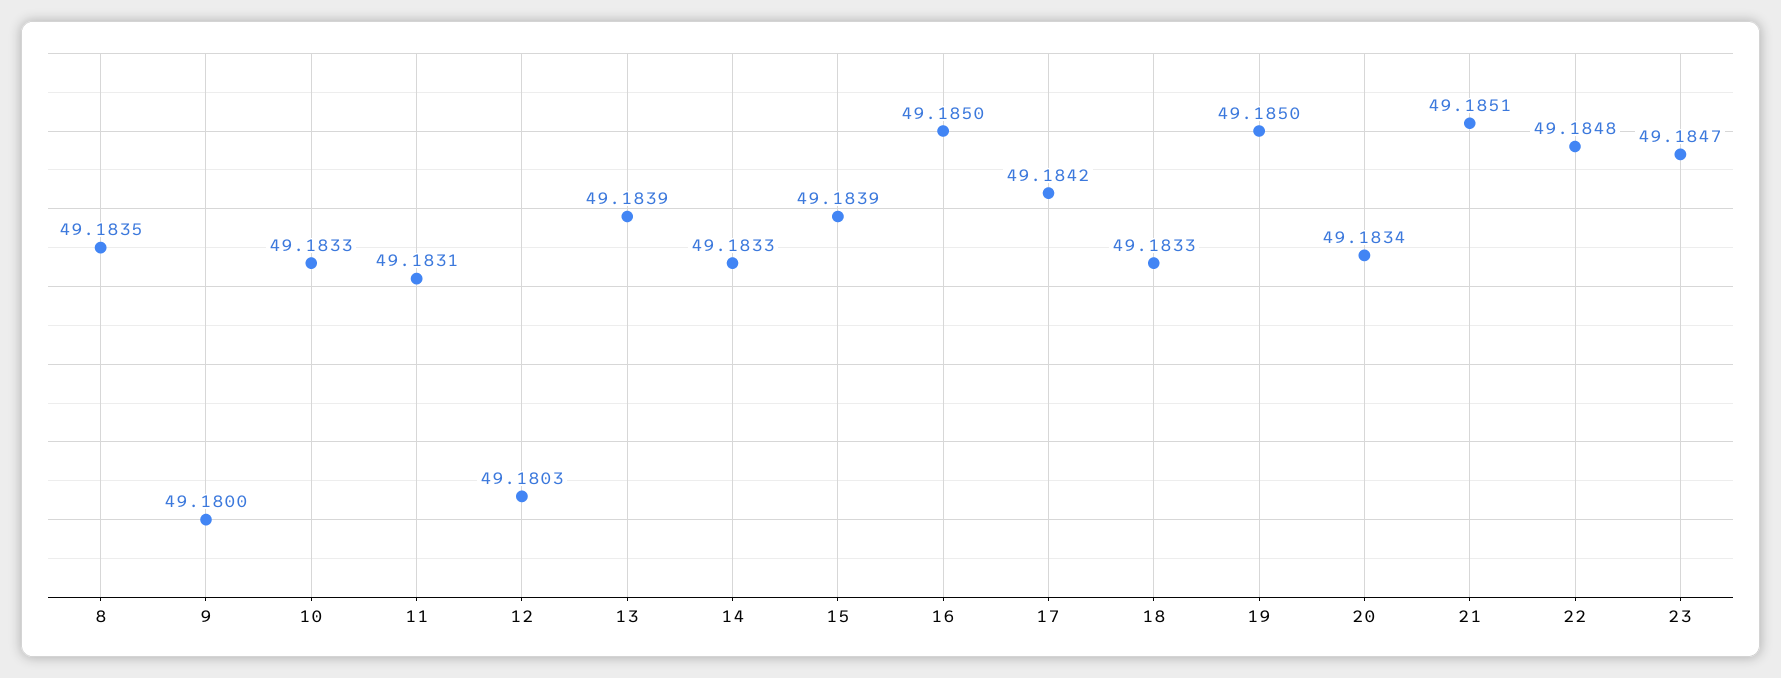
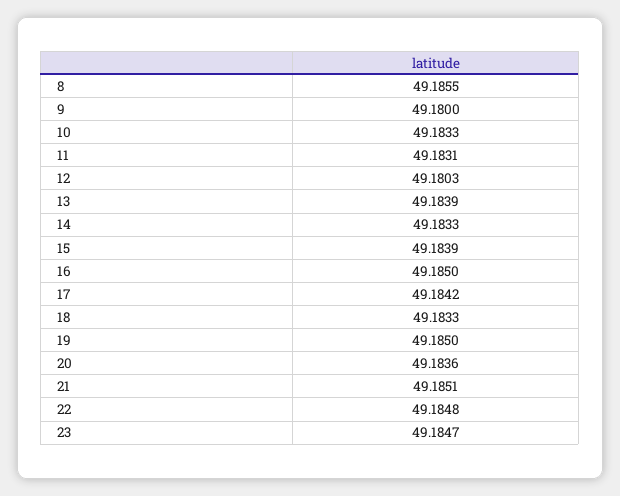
8: 49.1835 -> 49.1855
20: 49.1834 -> 49.1836

